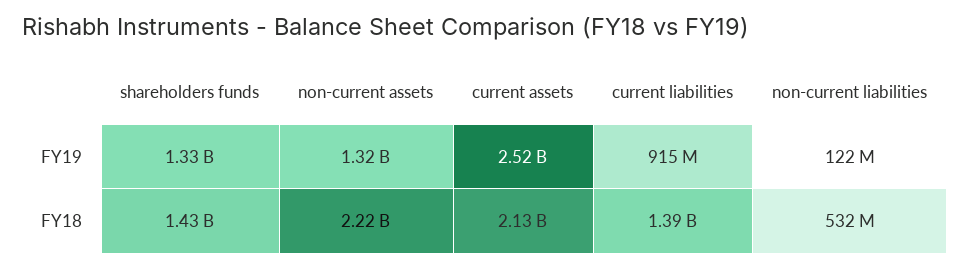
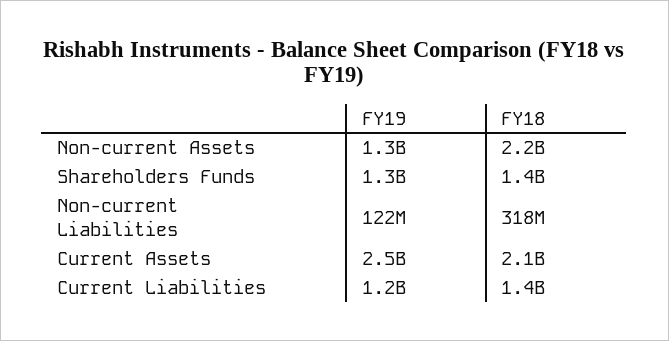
current liabilities, FY19: 915000000 -> 1200000000
non-current liabilities, FY18: 532000000 -> 318000000

